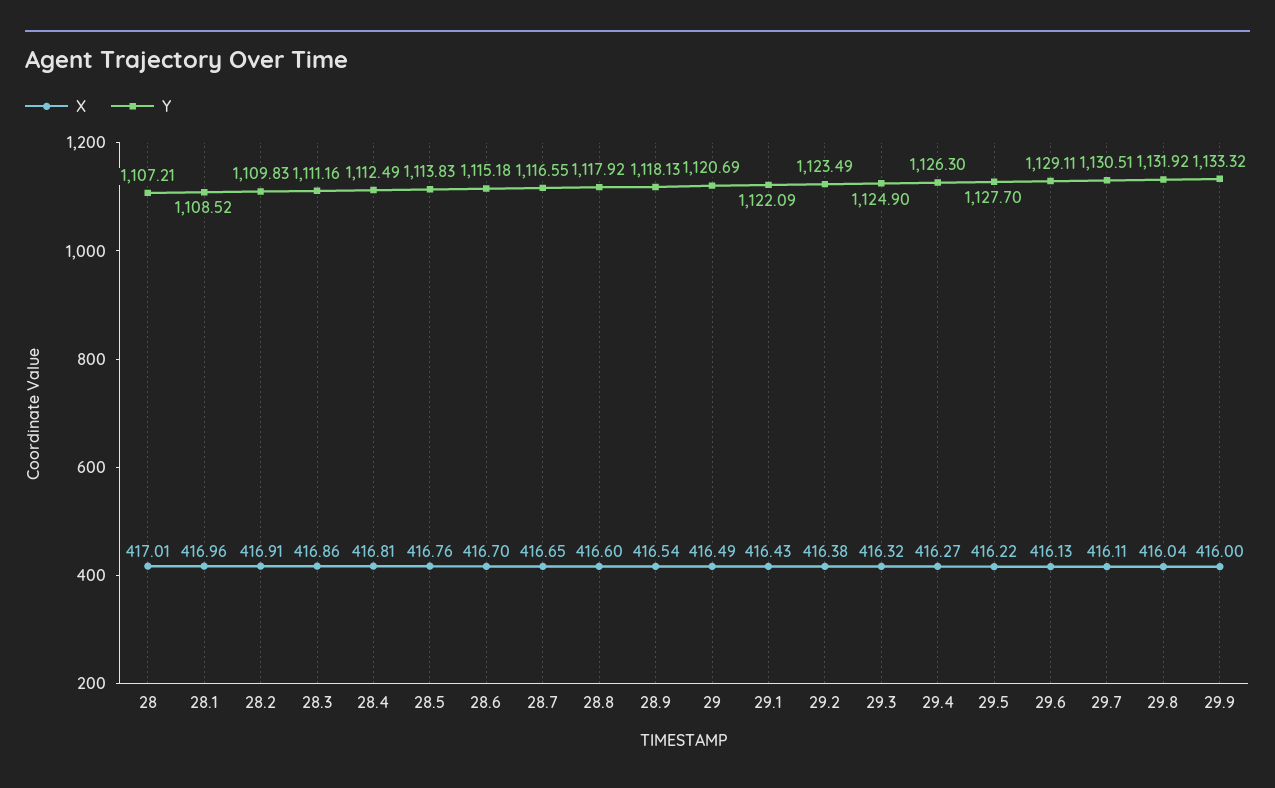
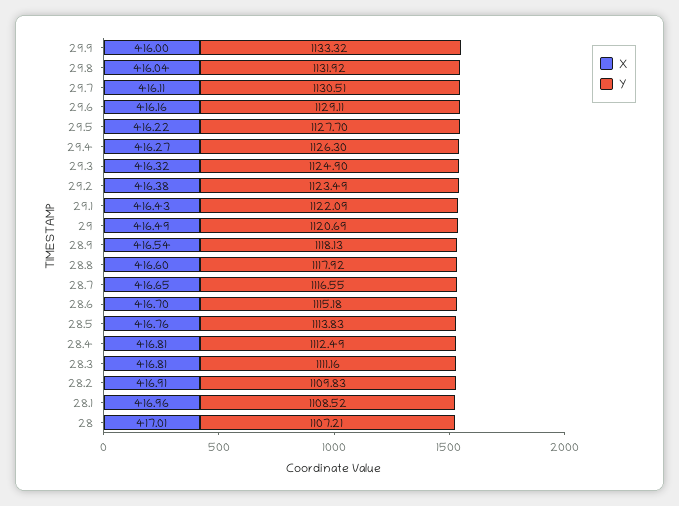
X, 28.3: 416.86 -> 416.81
X, 29.6: 416.13 -> 416.16

